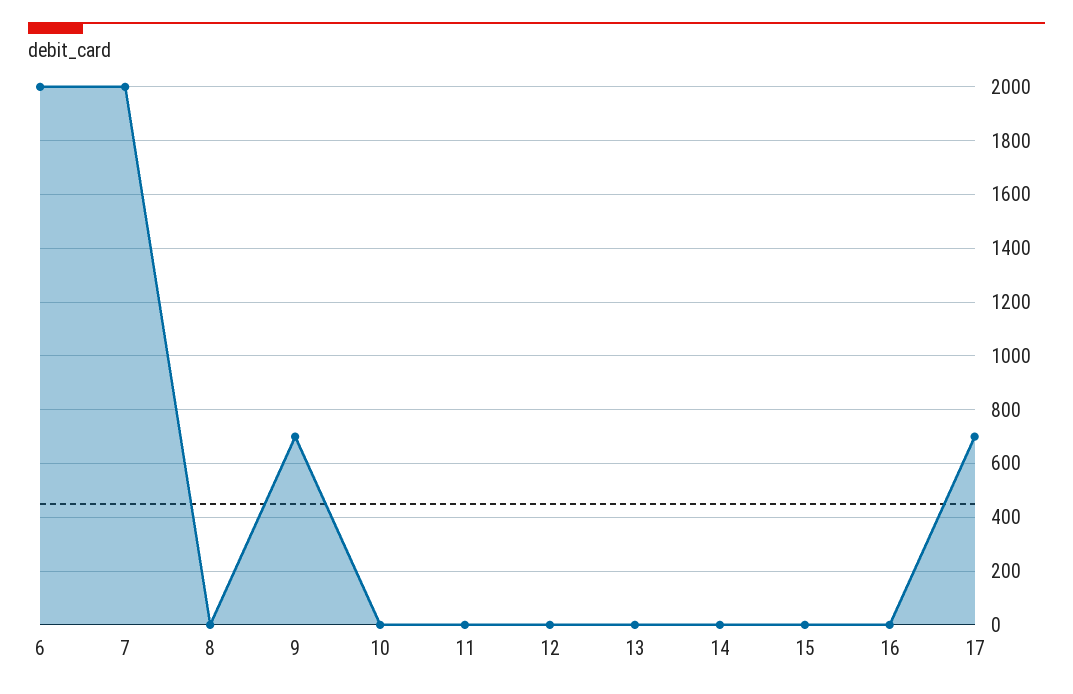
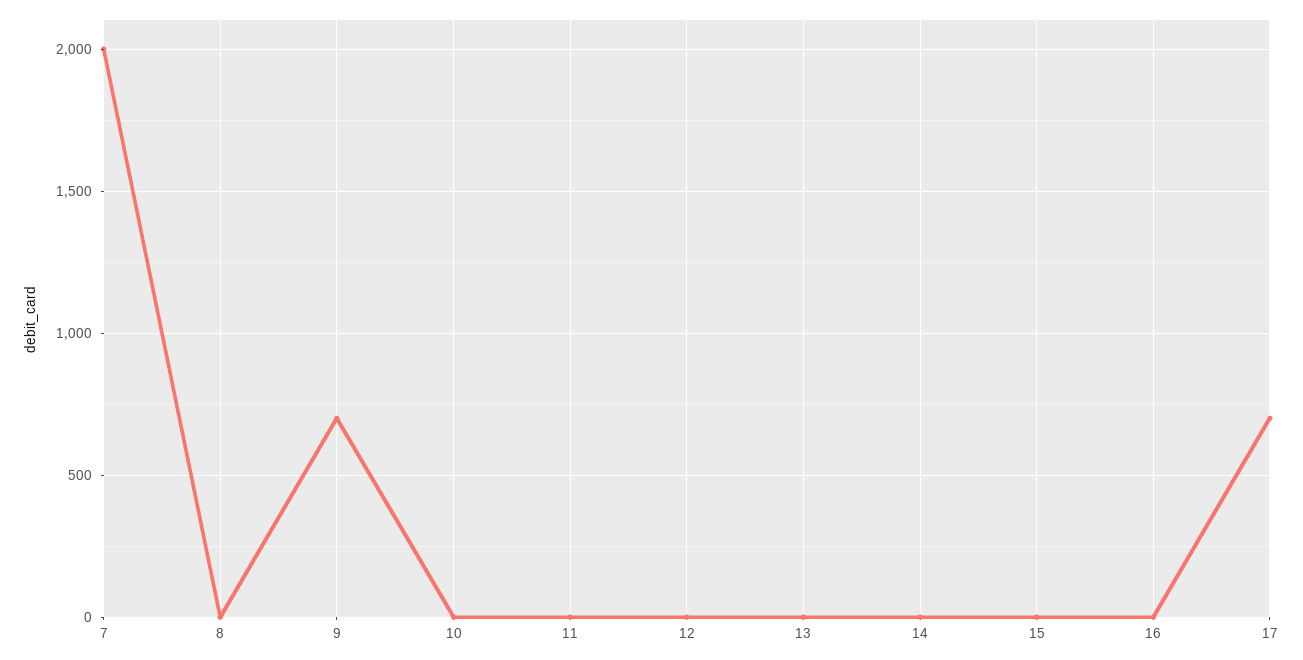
6: 2000 -> none

